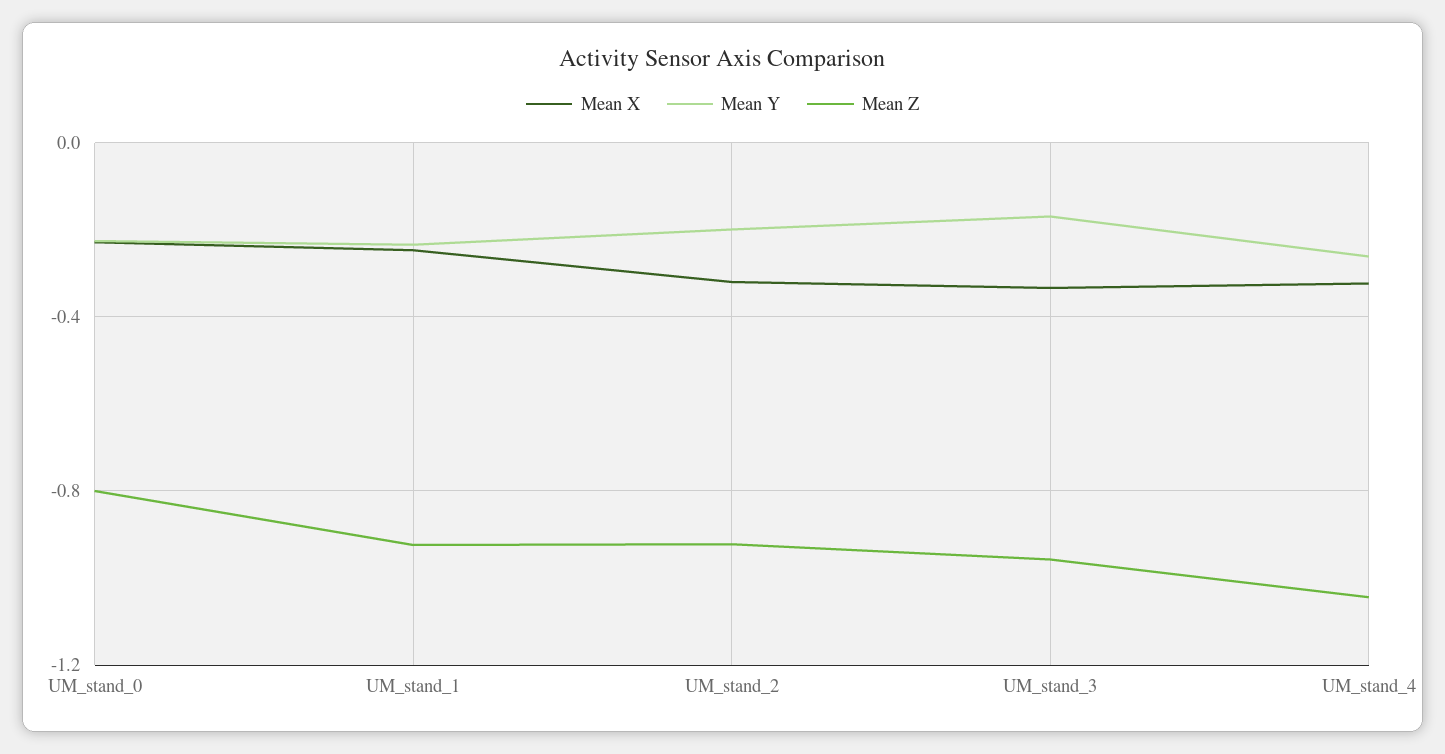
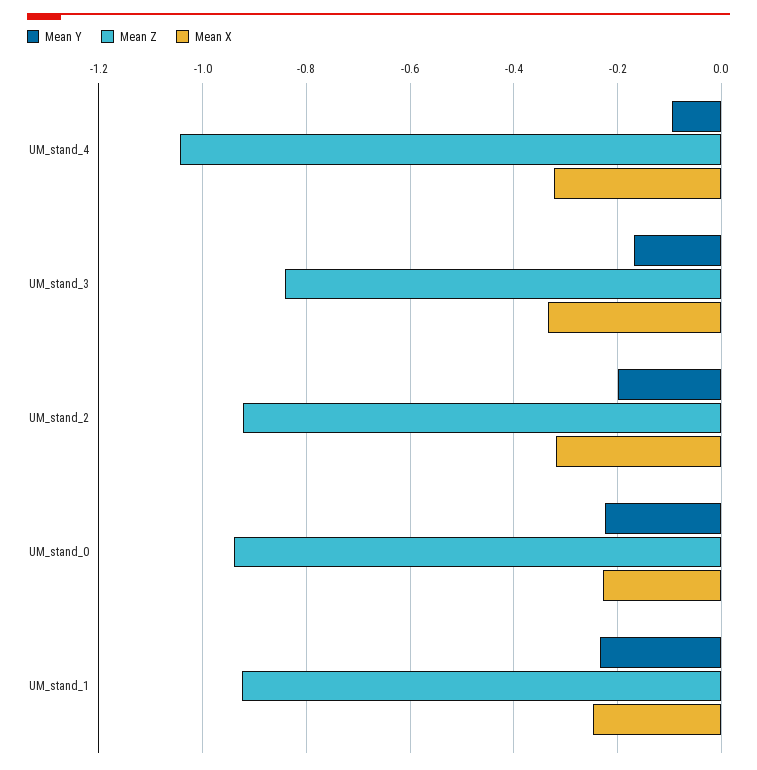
Mean Z, UM_stand_0: -0.8 -> -0.94
Mean Z, UM_stand_3: -0.95 -> -0.84
Mean Y, UM_stand_4: -0.25 -> -0.1

